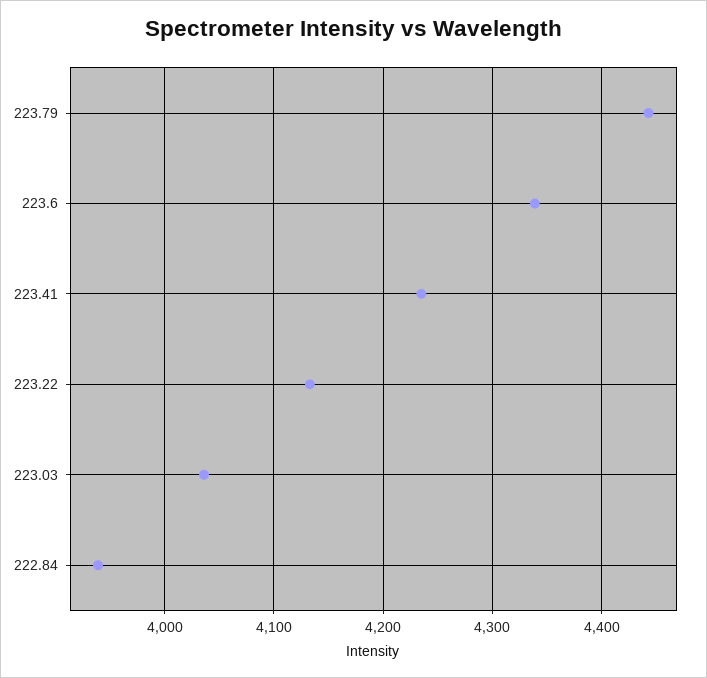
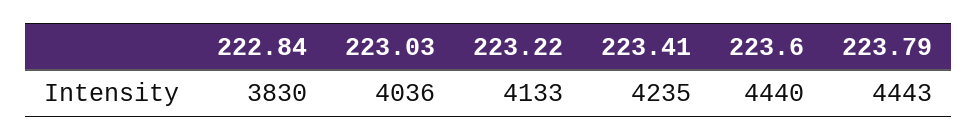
223.6: 4340 -> 4440
222.84: 3940 -> 3830

